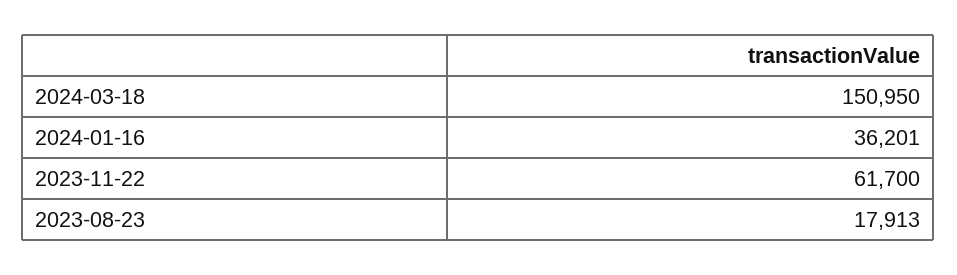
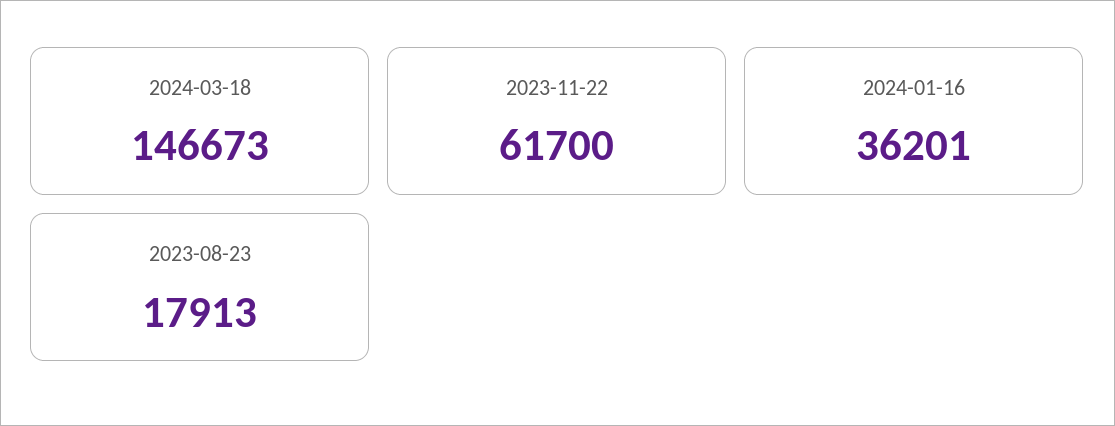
2024-03-18: 150950 -> 146673

